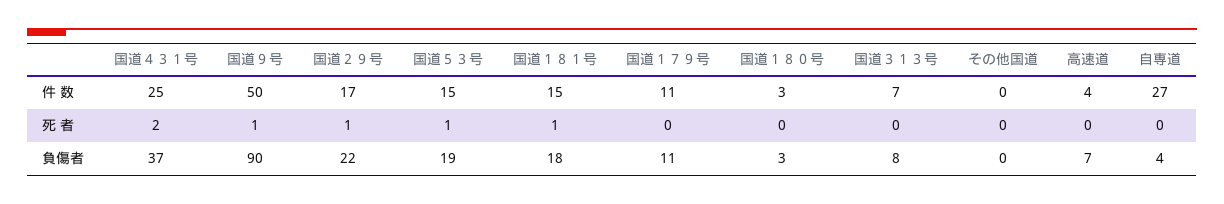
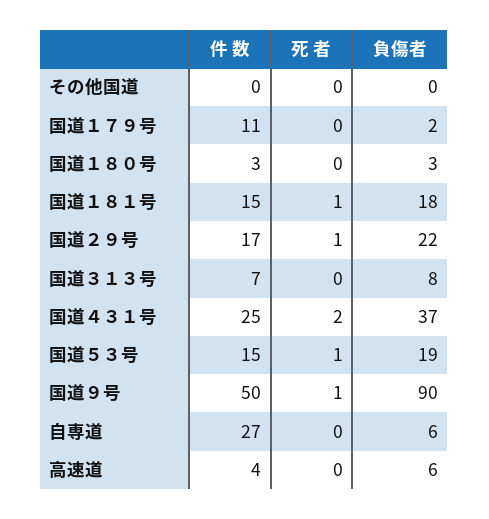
国道１７９号, 負傷者: 11 -> 2
高速道, 負傷者: 7 -> 6
自専道, 負傷者: 4 -> 6

